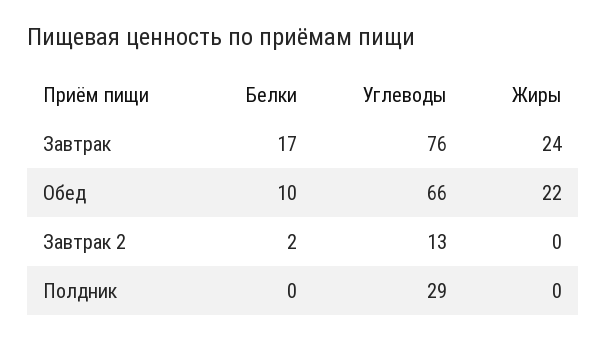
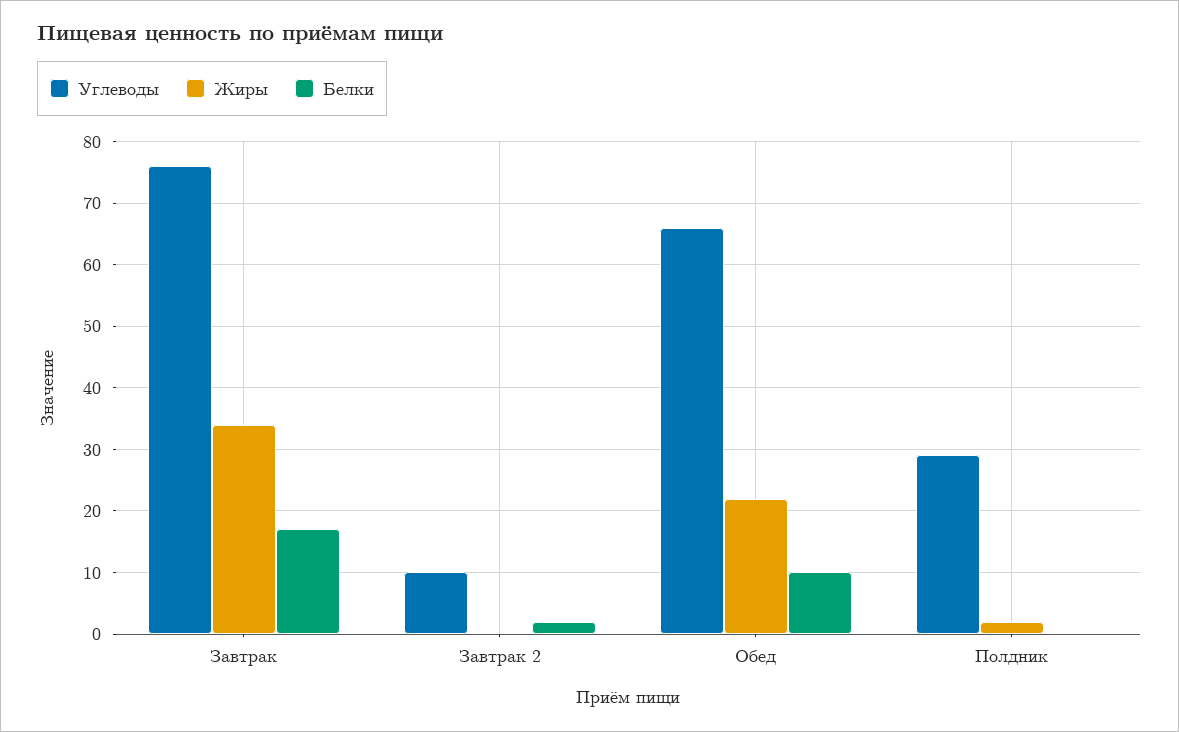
Жиры, Завтрак: 24 -> 34
Углеводы, Завтрак 2: 13 -> 10
Жиры, Полдник: 0 -> 2

